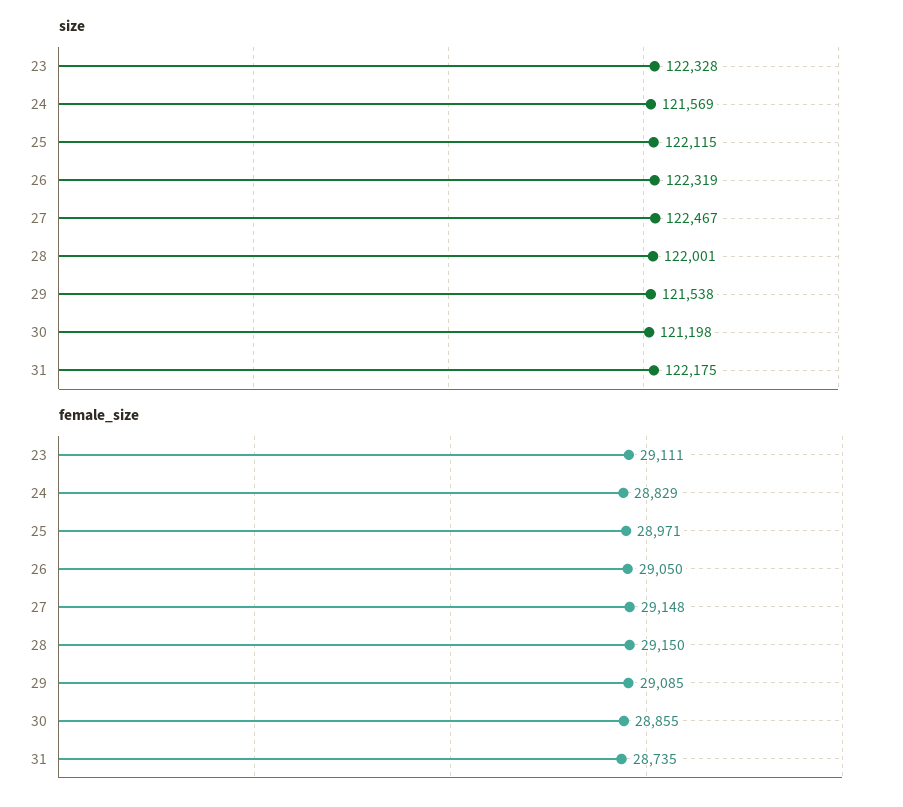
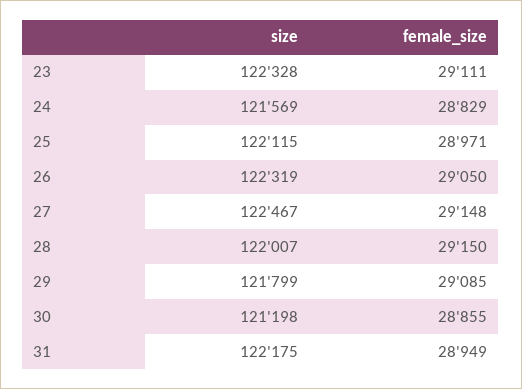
size, 28: 122001 -> 122007
size, 29: 121538 -> 121799
female_size, 31: 28735 -> 28949

